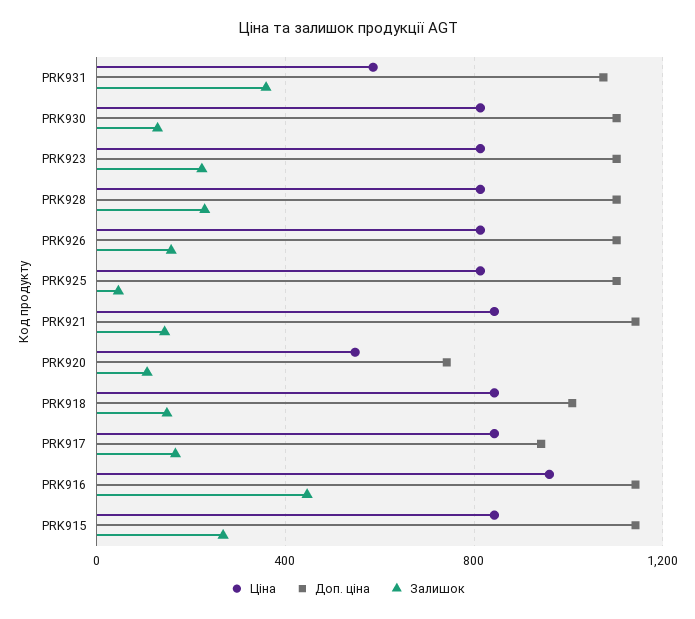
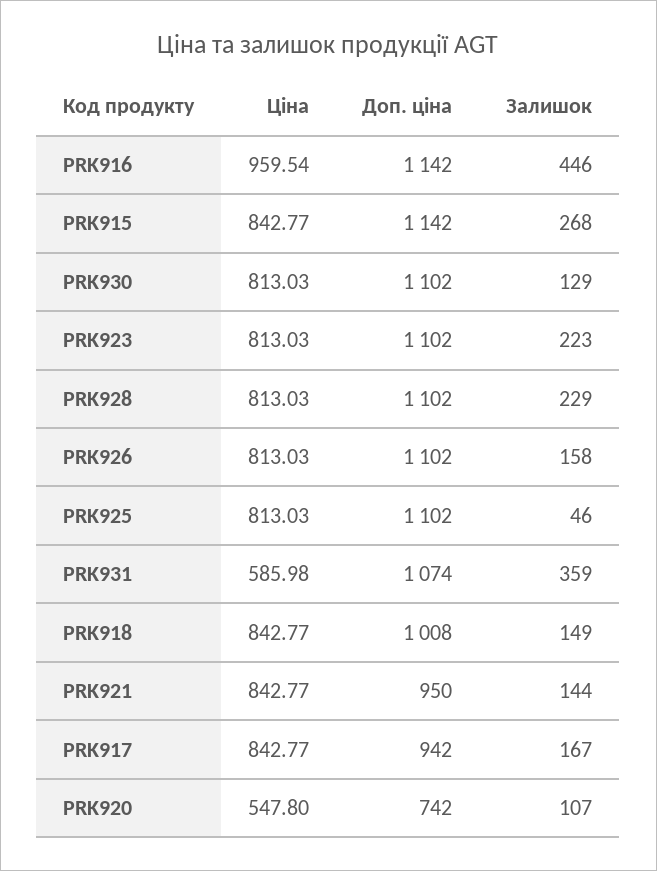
Доп. ціна, PRK921: 1150 -> 950

